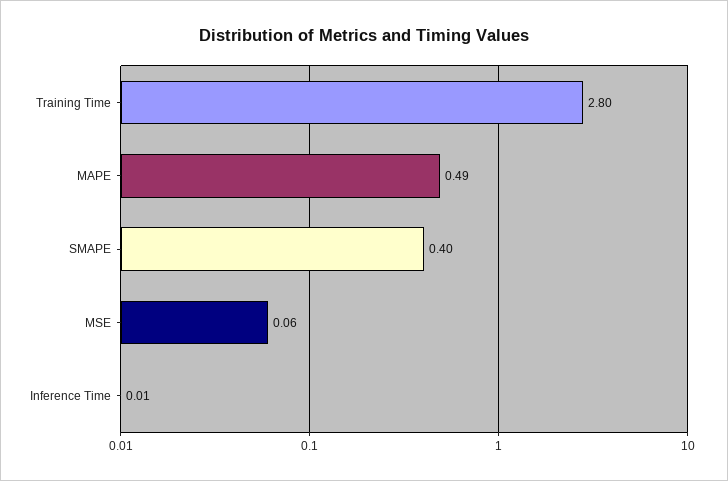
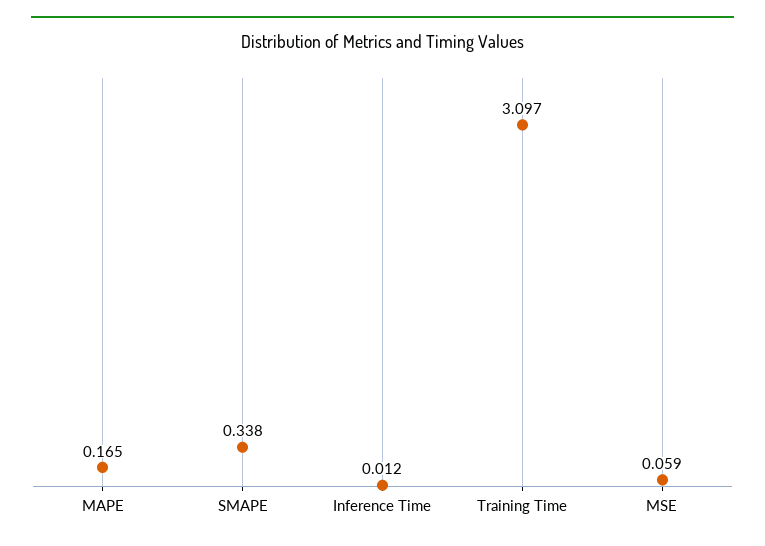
Training Time: 2.8 -> 3.097
MAPE: 0.49 -> 0.165
SMAPE: 0.4 -> 0.338

